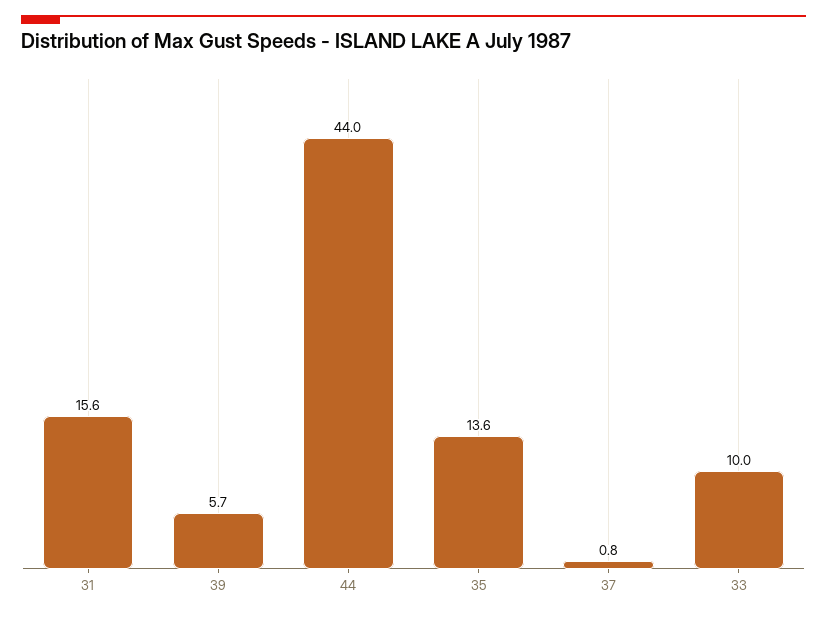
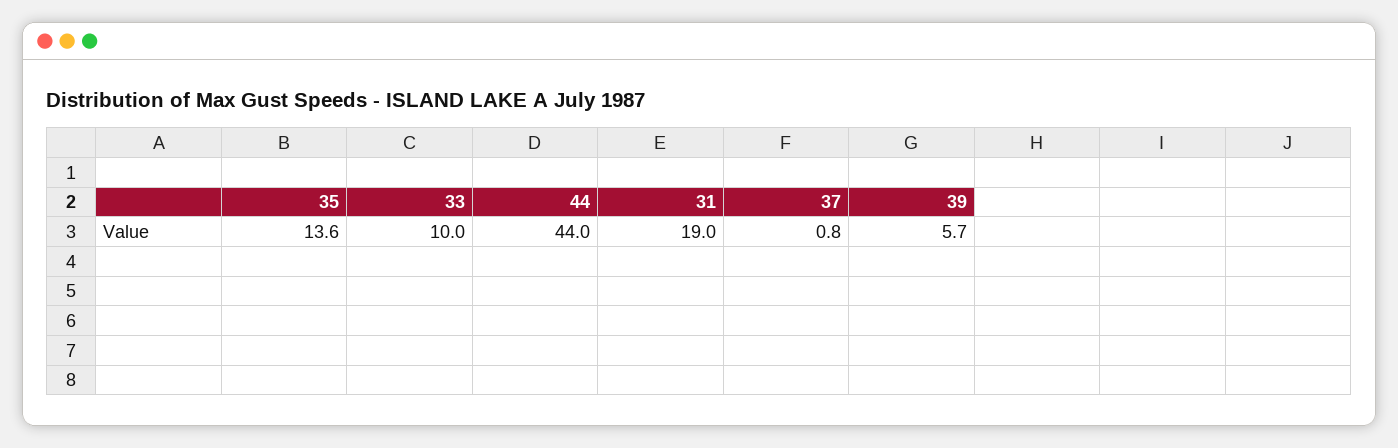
31: 15.6 -> 19

